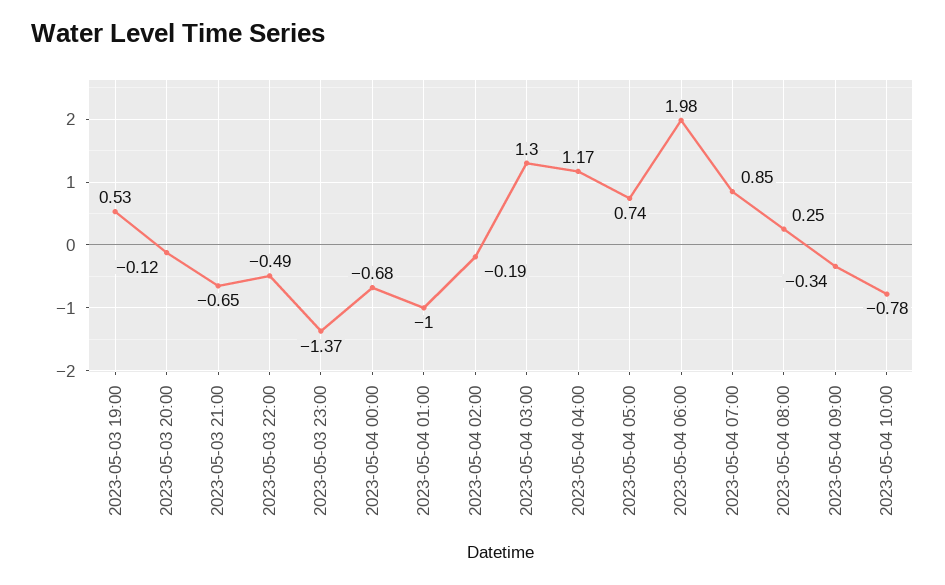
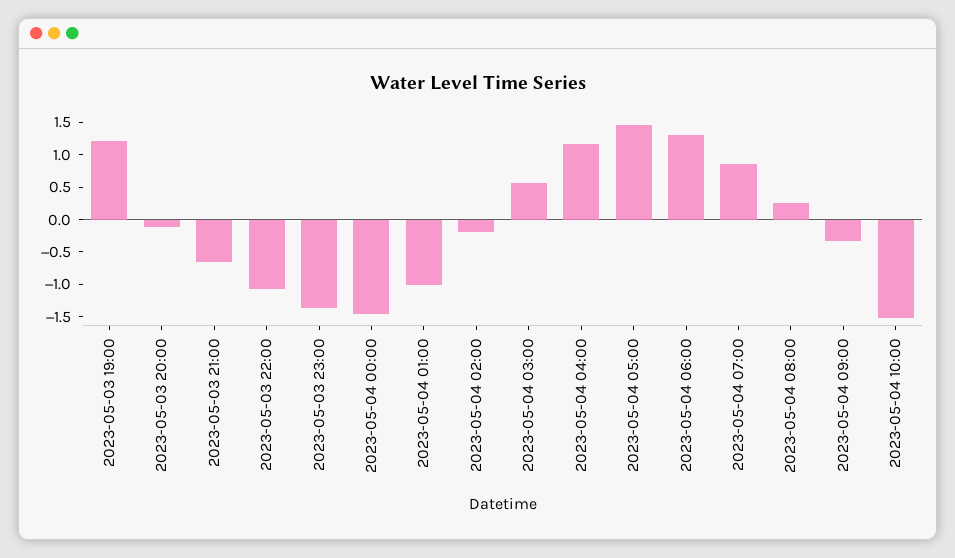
2023-05-03 19:00: 0.53 -> 1.25
2023-05-03 22:00: -0.49 -> -1
2023-05-04 00:00: -0.68 -> -1.5
2023-05-04 03:00: 1.3 -> 0.5
2023-05-04 05:00: 0.74 -> 1.5
2023-05-04 06:00: 1.98 -> 1.25
2023-05-04 10:00: -0.78 -> -1.5

